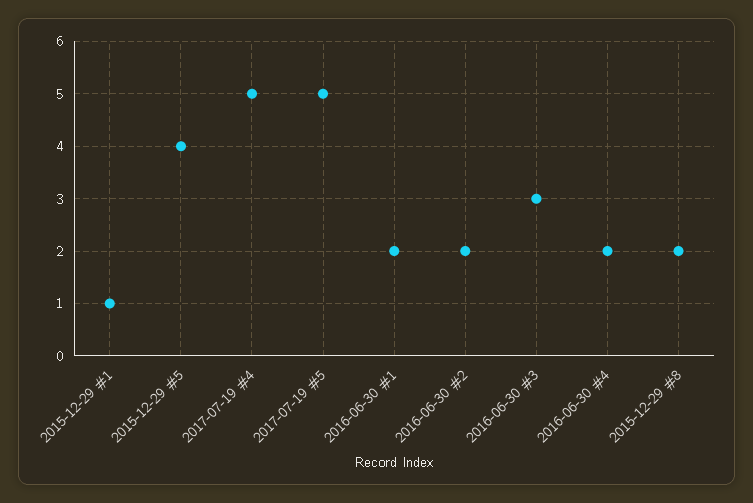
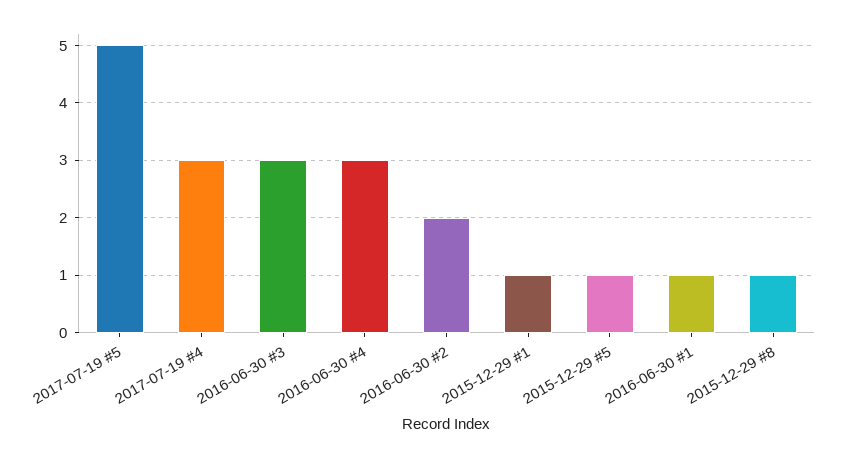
2015-12-29 #5: 4 -> 1
2017-07-19 #4: 5 -> 3
2016-06-30 #1: 2 -> 1
2016-06-30 #4: 2 -> 3
2015-12-29 #8: 2 -> 1

